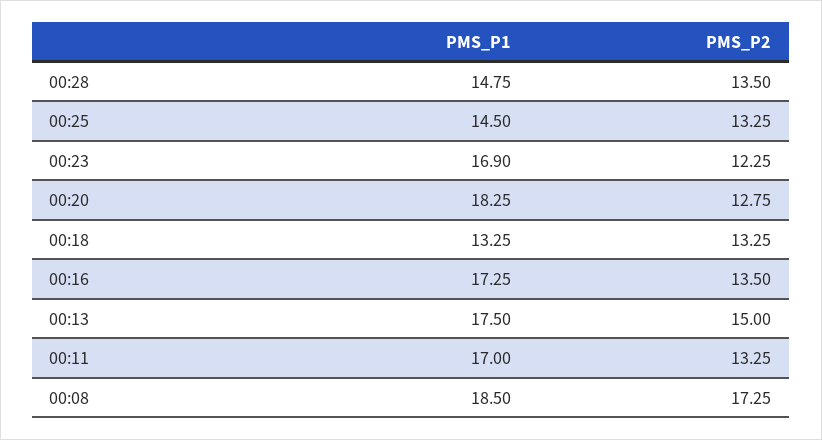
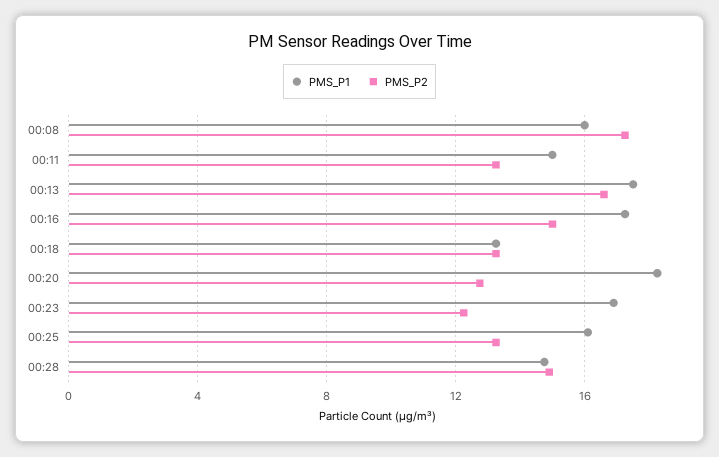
PMS_P2, 00:28: 13.5 -> 15
PMS_P1, 00:25: 14.5 -> 16
PMS_P2, 00:16: 13.5 -> 15
PMS_P2, 00:13: 15 -> 16.5
PMS_P1, 00:11: 17 -> 15
PMS_P1, 00:08: 18.5 -> 16

